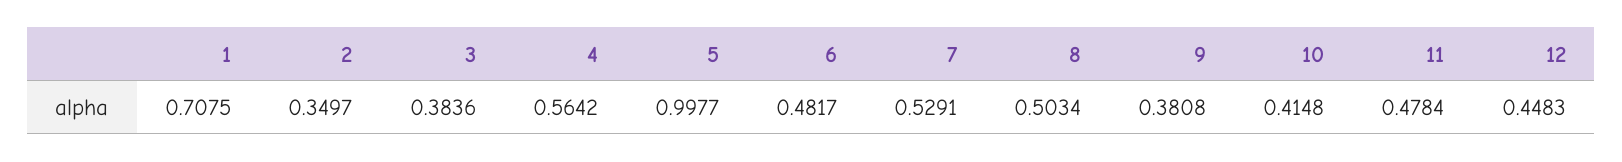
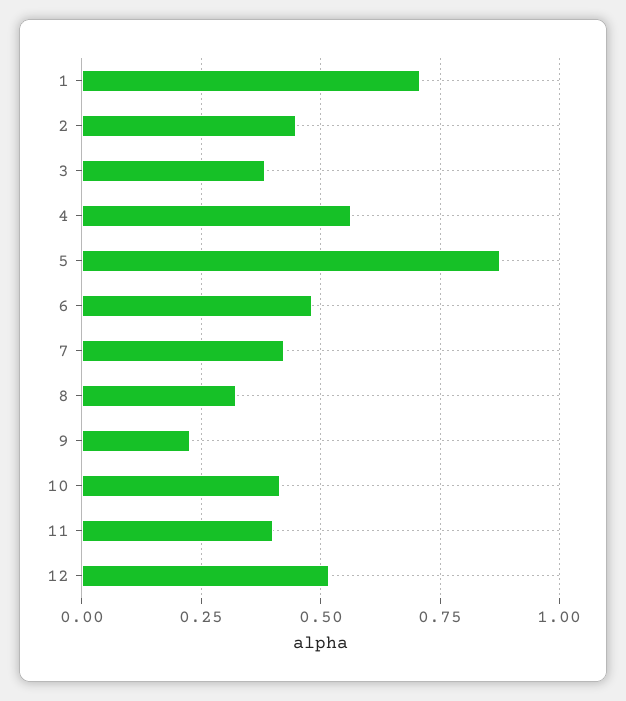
2: 0.3497 -> 0.45
5: 0.9977 -> 0.875
7: 0.5291 -> 0.425
8: 0.5034 -> 0.325
9: 0.3808 -> 0.225
11: 0.4784 -> 0.4
12: 0.4483 -> 0.525

